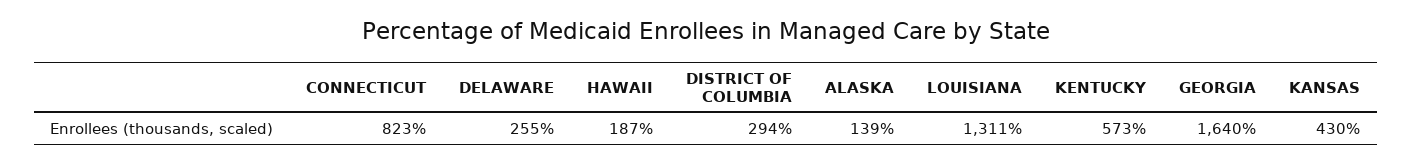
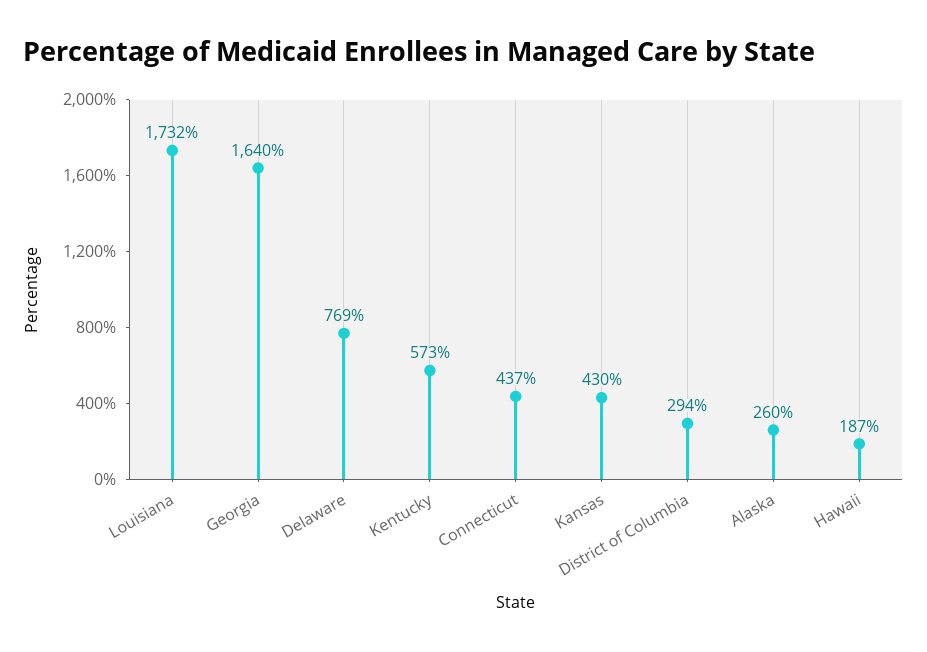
CONNECTICUT: 823 -> 437
DELAWARE: 255 -> 769
ALASKA: 139 -> 260
LOUISIANA: 1311 -> 1732

